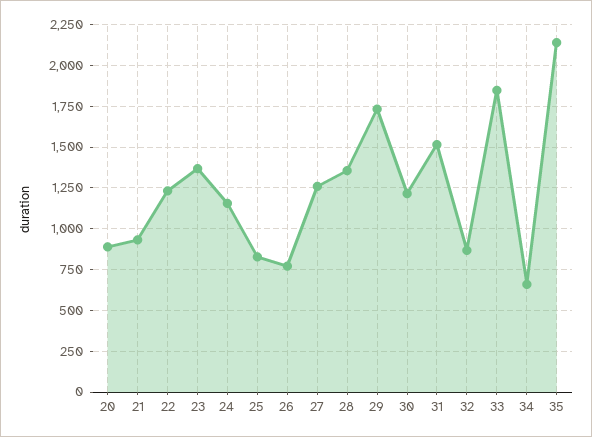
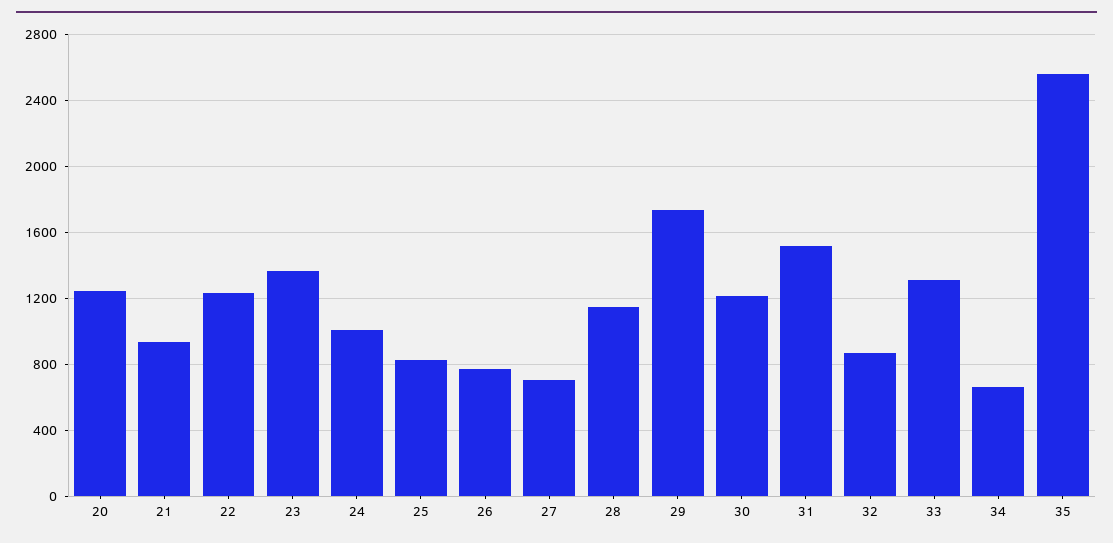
20: 900 -> 1250
24: 1150 -> 1000
27: 1250 -> 700
28: 1350 -> 1150
33: 1850 -> 1300
35: 2150 -> 2550

